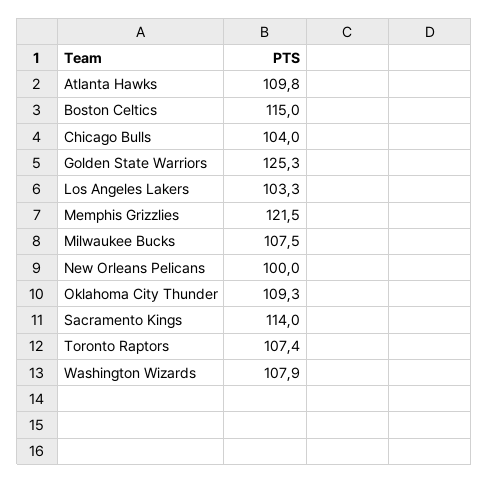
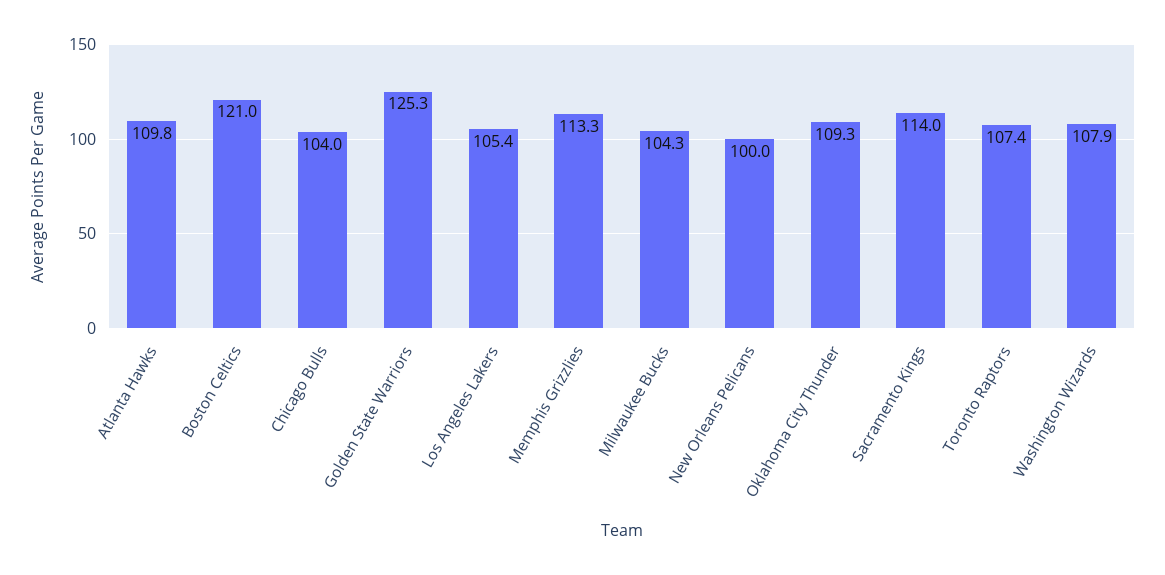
Boston Celtics: 115 -> 121
Los Angeles Lakers: 103.3 -> 105.4
Memphis Grizzlies: 121.5 -> 113.3
Milwaukee Bucks: 107.5 -> 104.3

